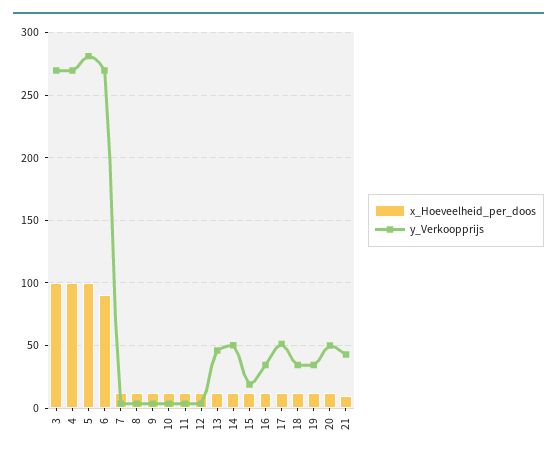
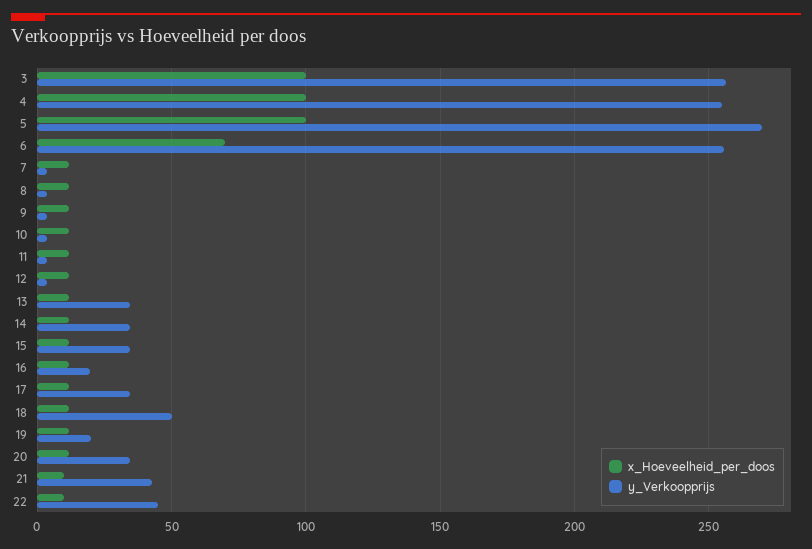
y_Verkoopprijs, 3: 270 -> 255
y_Verkoopprijs, 4: 270 -> 255
y_Verkoopprijs, 5: 280 -> 270
x_Hoeveelheid_per_doos, 6: 90 -> 70
y_Verkoopprijs, 6: 270 -> 255
y_Verkoopprijs, 13: 45 -> 35
y_Verkoopprijs, 14: 50 -> 35
y_Verkoopprijs, 15: 20 -> 35
y_Verkoopprijs, 16: 35 -> 20
y_Verkoopprijs, 17: 50 -> 35
y_Verkoopprijs, 18: 35 -> 50
y_Verkoopprijs, 19: 35 -> 20
y_Verkoopprijs, 20: 50 -> 35
x_Hoeveelheid_per_doos, 22: none -> 10
y_Verkoopprijs, 22: none -> 45

